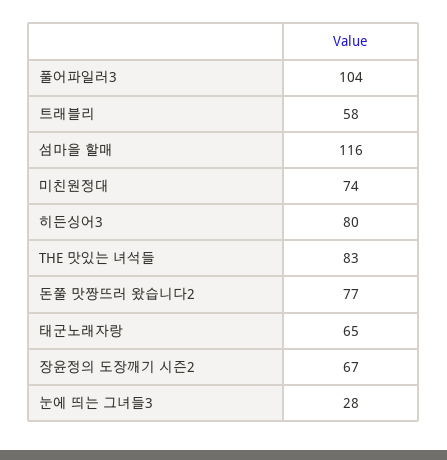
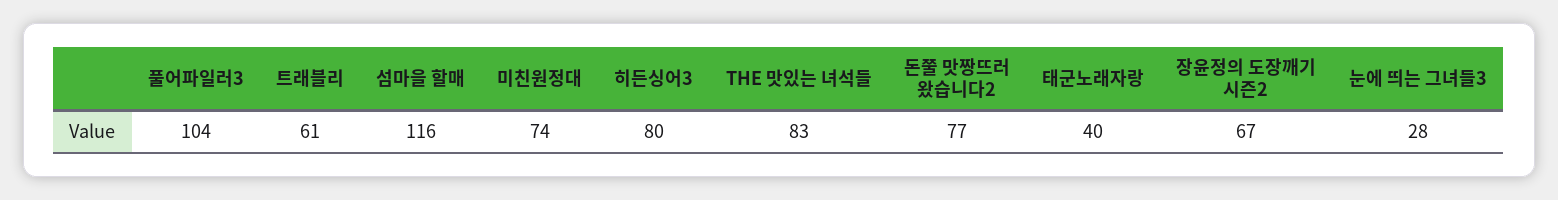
트래블리: 58 -> 61
태군노래자랑: 65 -> 40

